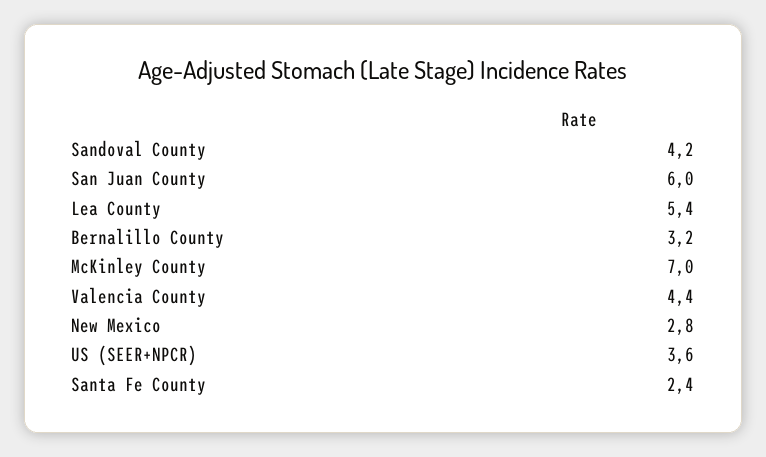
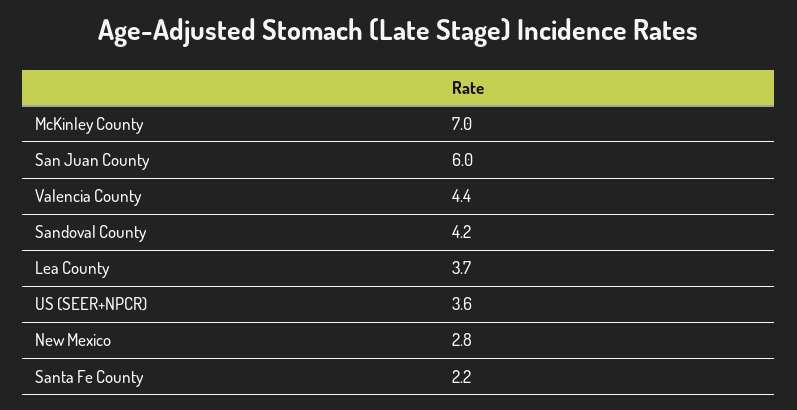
Lea County: 5.4 -> 3.7
Bernalillo County: 3.2 -> none
Santa Fe County: 2.4 -> 2.2

